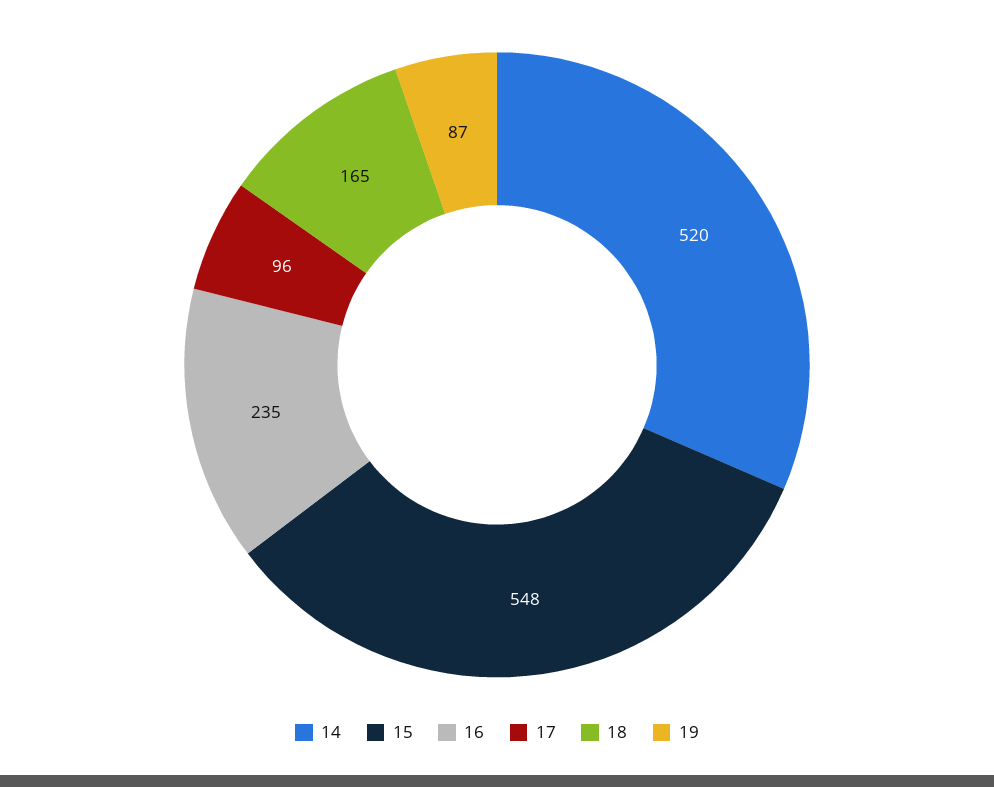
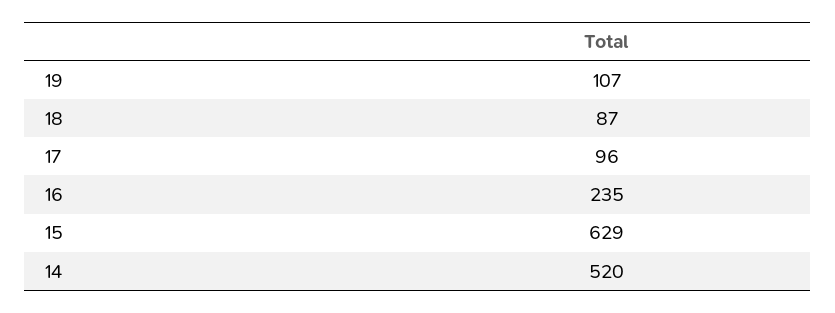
15: 548 -> 629
18: 165 -> 87
19: 87 -> 107

